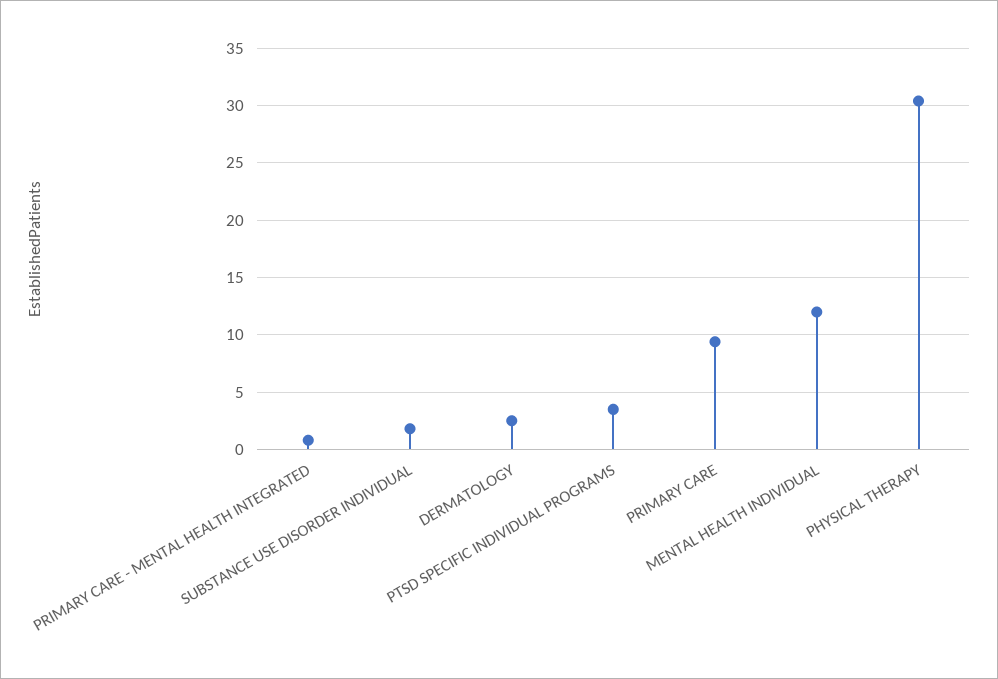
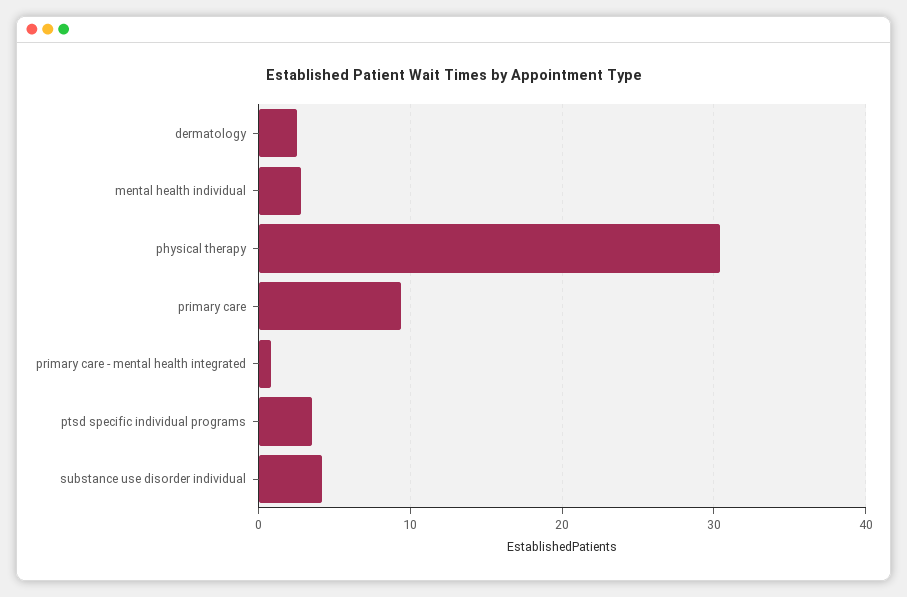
SUBSTANCE USE DISORDER INDIVIDUAL: 2 -> 4
MENTAL HEALTH INDIVIDUAL: 12 -> 3

